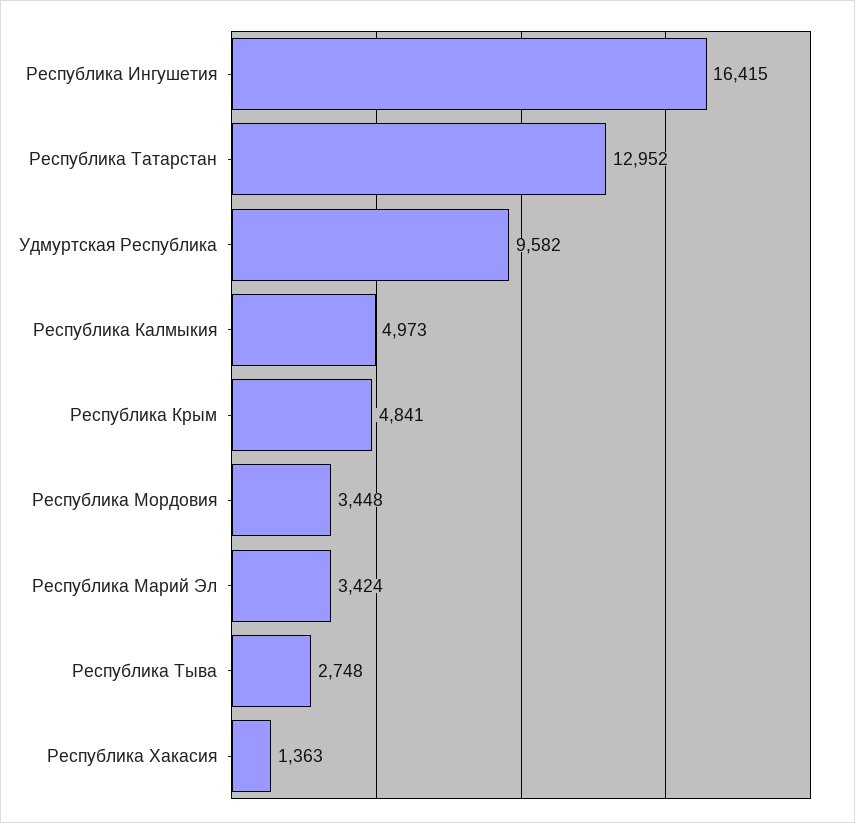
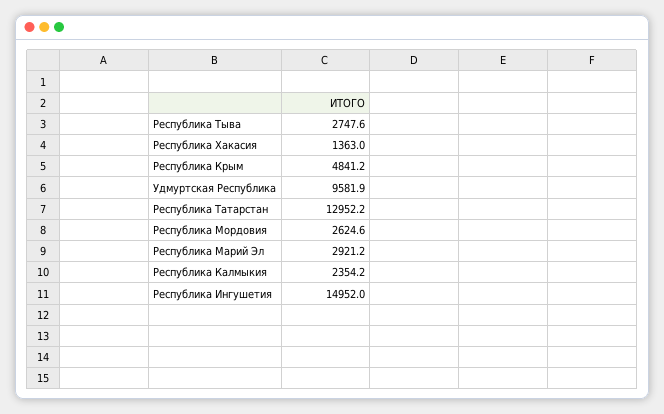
Республика Ингушетия: 16415 -> 14952
Республика Калмыкия: 4973 -> 2354.2
Республика Мордовия: 3448 -> 2624.6
Республика Марий Эл: 3424 -> 2921.2

